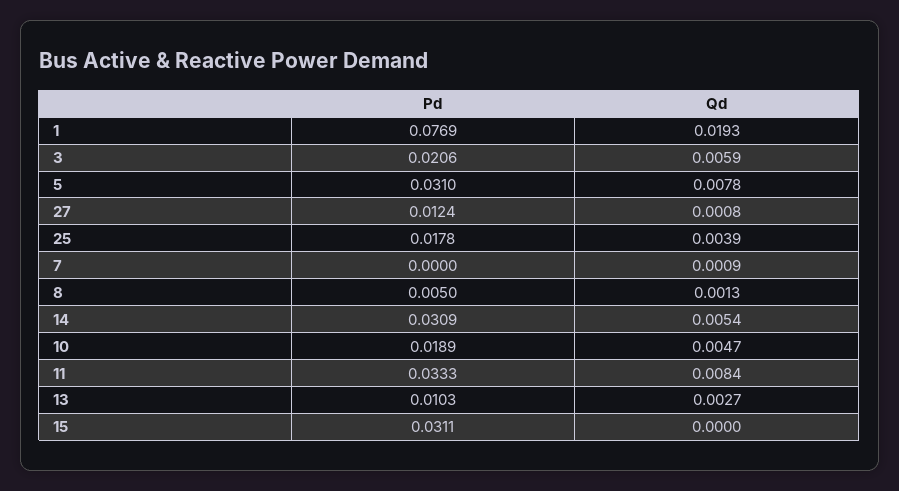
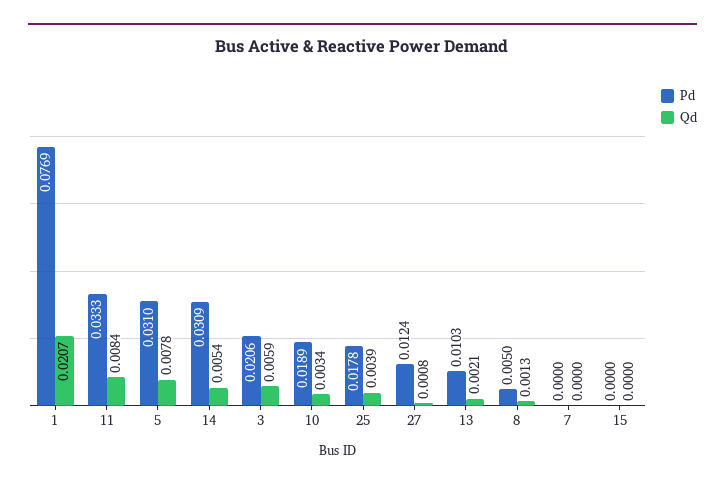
Qd, 1: 0.0193 -> 0.0207
Qd, 7: 0.0009 -> 0
Qd, 10: 0.0047 -> 0.0034
Qd, 13: 0.0027 -> 0.0021
Pd, 15: 0.0311 -> 0

